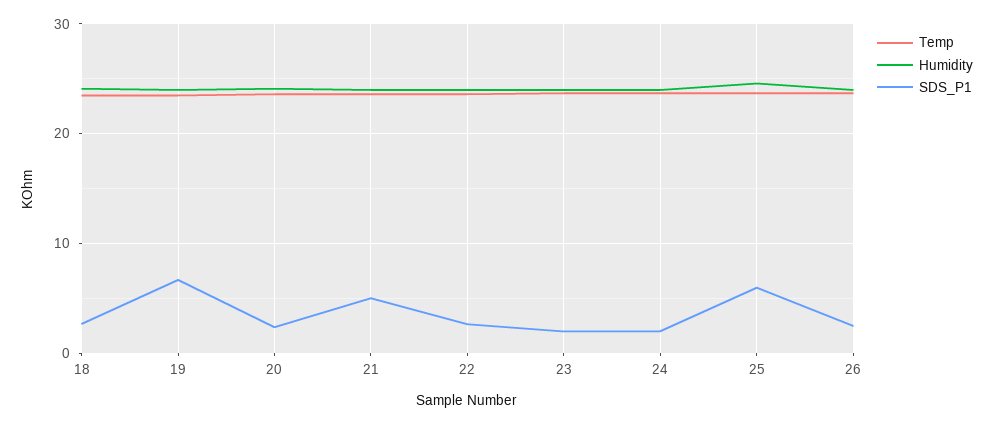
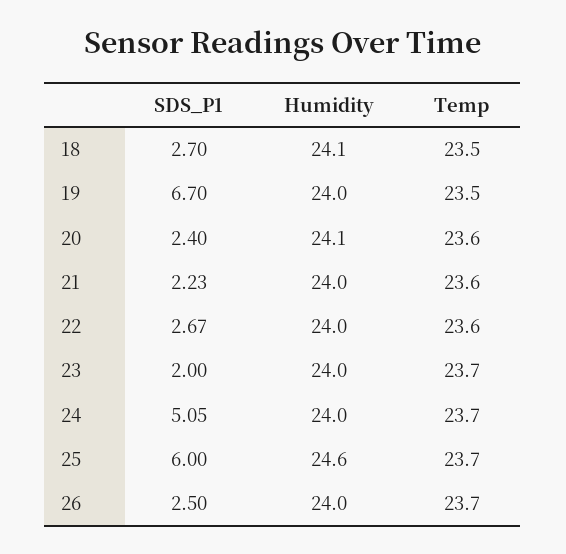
SDS_P1, 21: 5 -> 2.23
SDS_P1, 24: 2 -> 5.05

